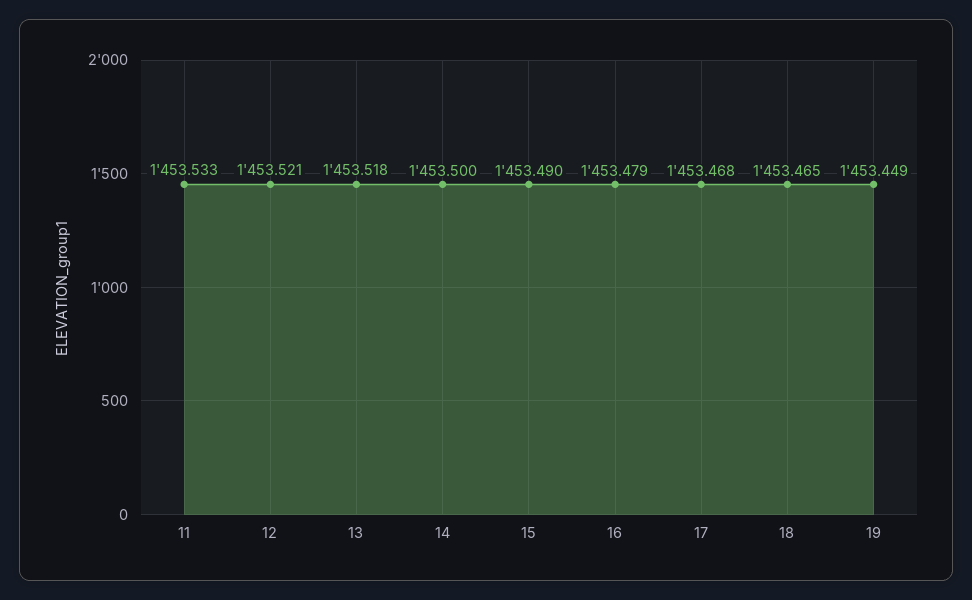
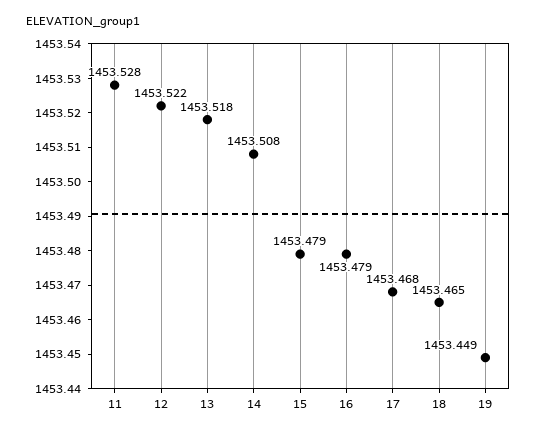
11: 1453.533 -> 1453.528
12: 1453.521 -> 1453.522
14: 1453.5 -> 1453.508
15: 1453.49 -> 1453.479

